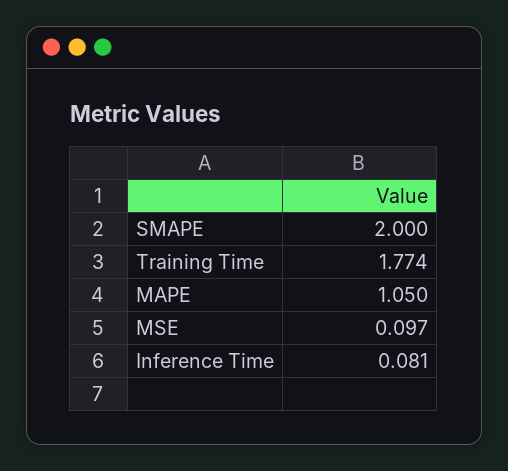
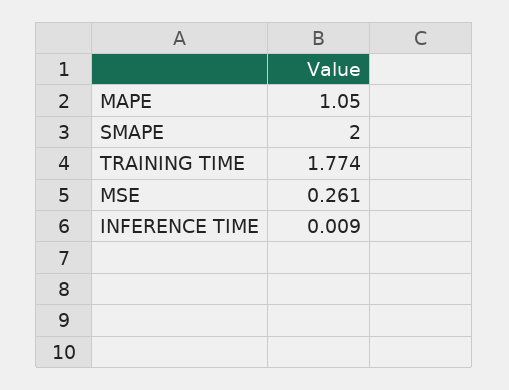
MSE: 0.097 -> 0.261
Inference Time: 0.081 -> 0.009

